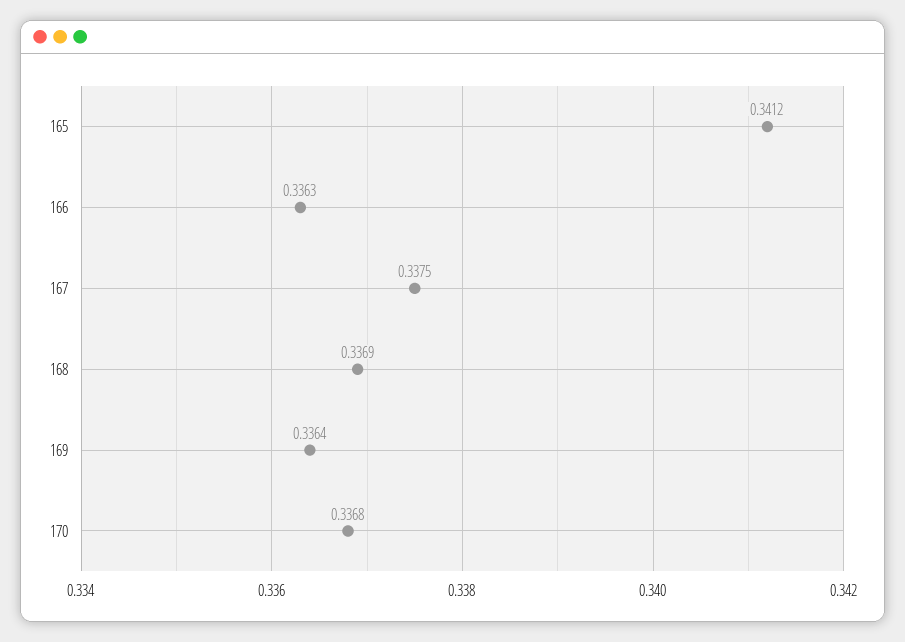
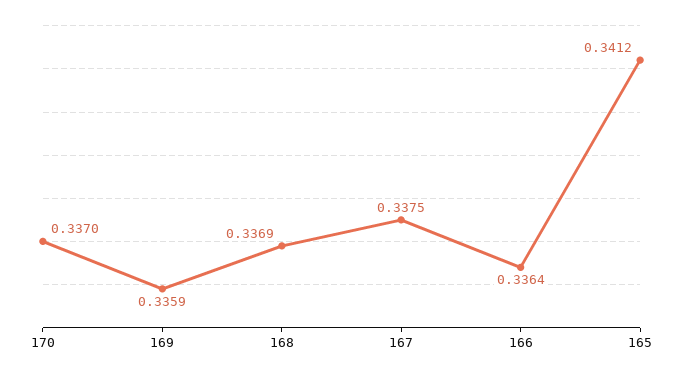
166: 0.3363 -> 0.3364
169: 0.3364 -> 0.3359
170: 0.3368 -> 0.337

